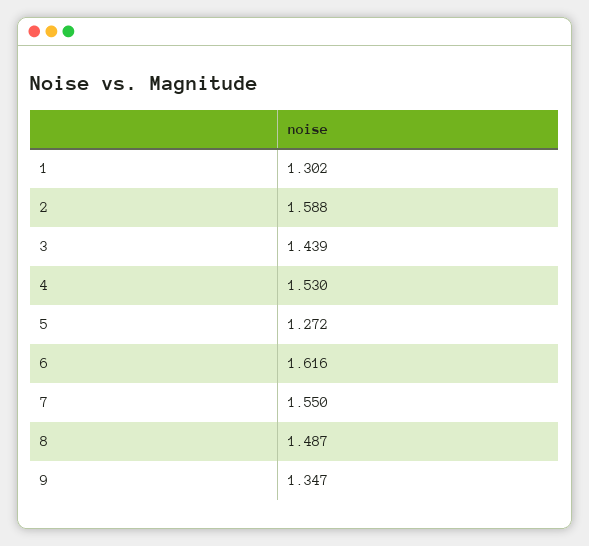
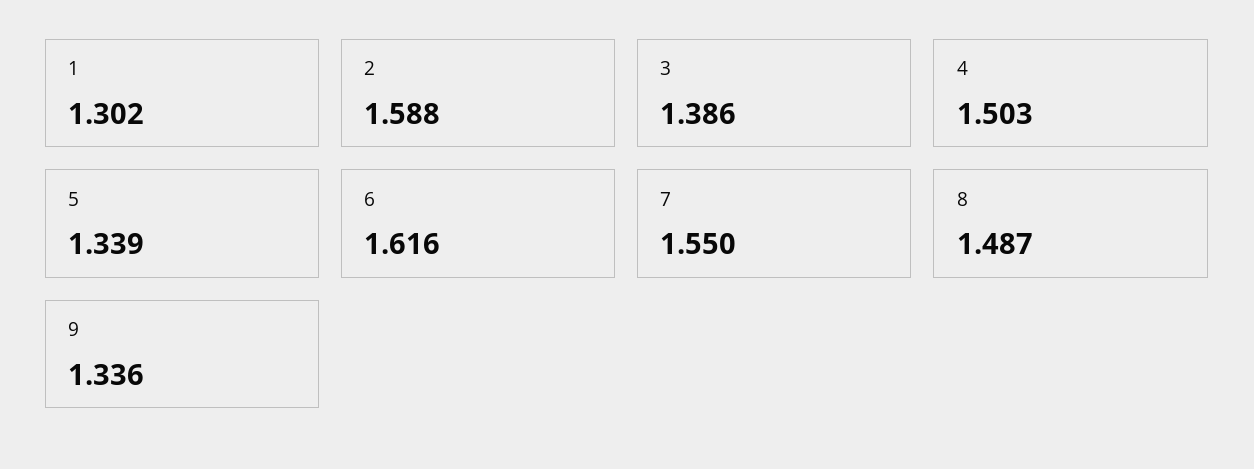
3: 1.439 -> 1.386
4: 1.53 -> 1.503
5: 1.272 -> 1.339
9: 1.347 -> 1.336

